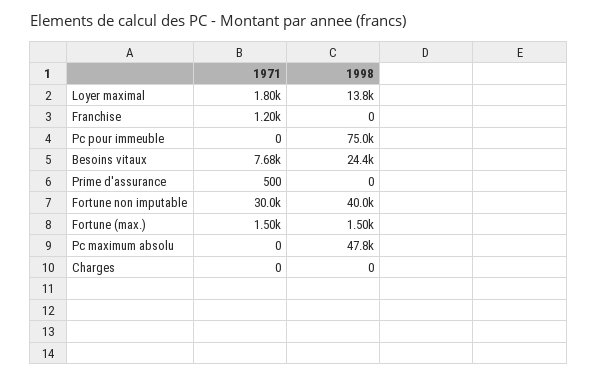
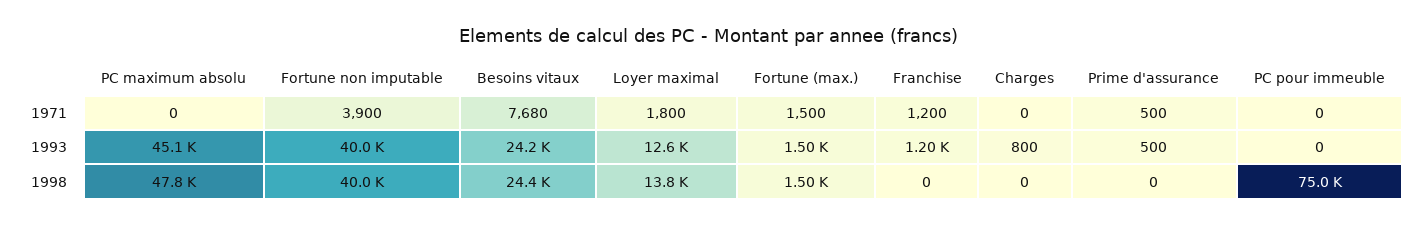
1971, Fortune non imputable: 30000 -> 3900
1993, Pc maximum absolu: none -> 45100
1993, Fortune non imputable: none -> 40000
1993, Besoins vitaux: none -> 24200
1993, Loyer maximal: none -> 12600
1993, Fortune (max.): none -> 1500
1993, Franchise: none -> 1200
1993, Charges: none -> 800
1993, Prime d'assurance: none -> 500
1993, Pc pour immeuble: none -> 0

